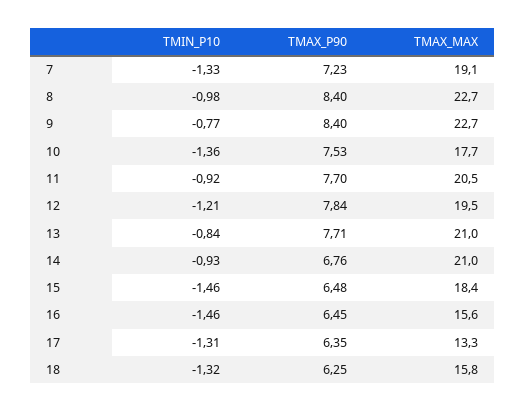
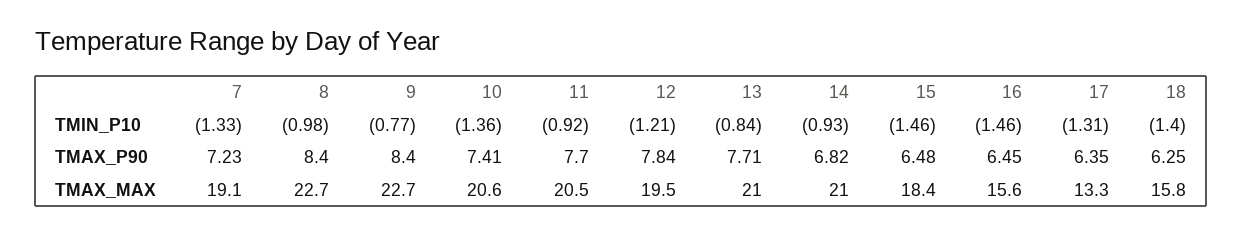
TMAX_P90, 10: 7.53 -> 7.41
TMAX_MAX, 10: 17.7 -> 20.6
TMAX_P90, 14: 6.76 -> 6.82
TMIN_P10, 18: -1.32 -> -1.4

